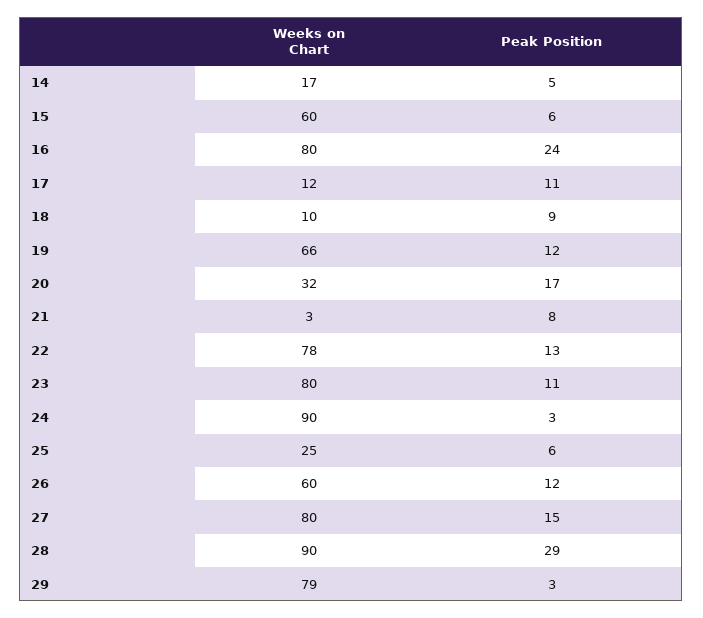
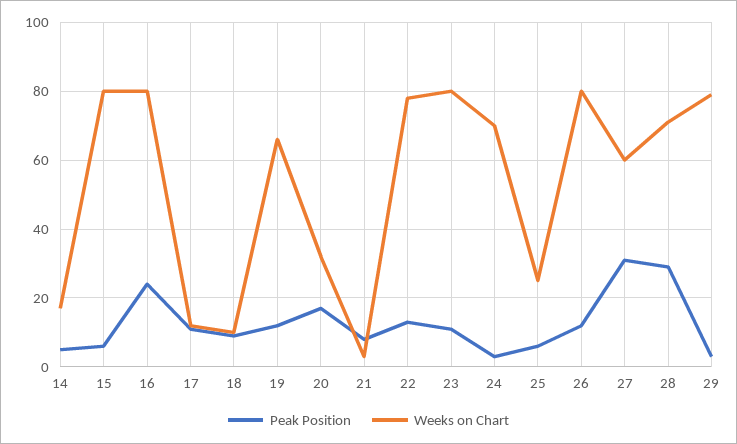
Weeks on Chart, 15: 60 -> 80
Weeks on Chart, 24: 90 -> 70
Weeks on Chart, 26: 60 -> 80
Weeks on Chart, 27: 80 -> 60
Peak Position, 27: 15 -> 30
Weeks on Chart, 28: 90 -> 70

